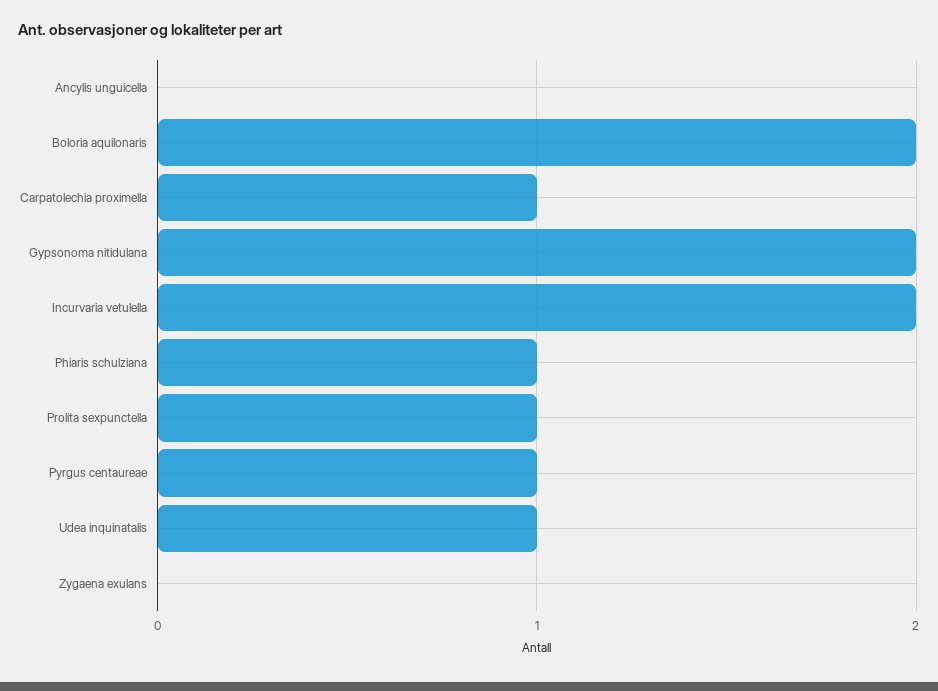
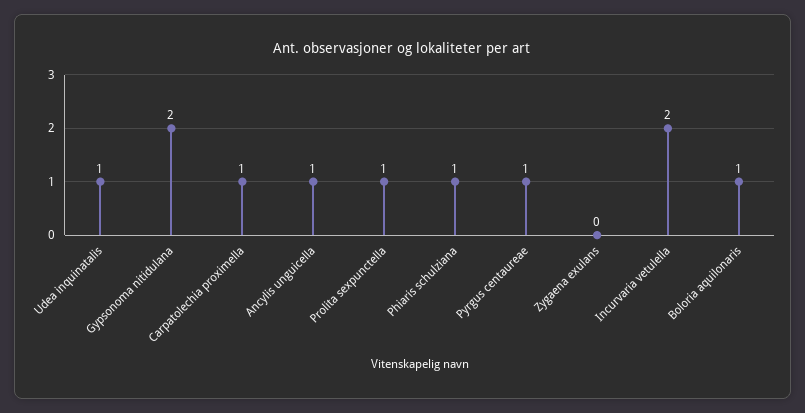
Ancylis unguicella: 0 -> 1
Boloria aquilonaris: 2 -> 1

